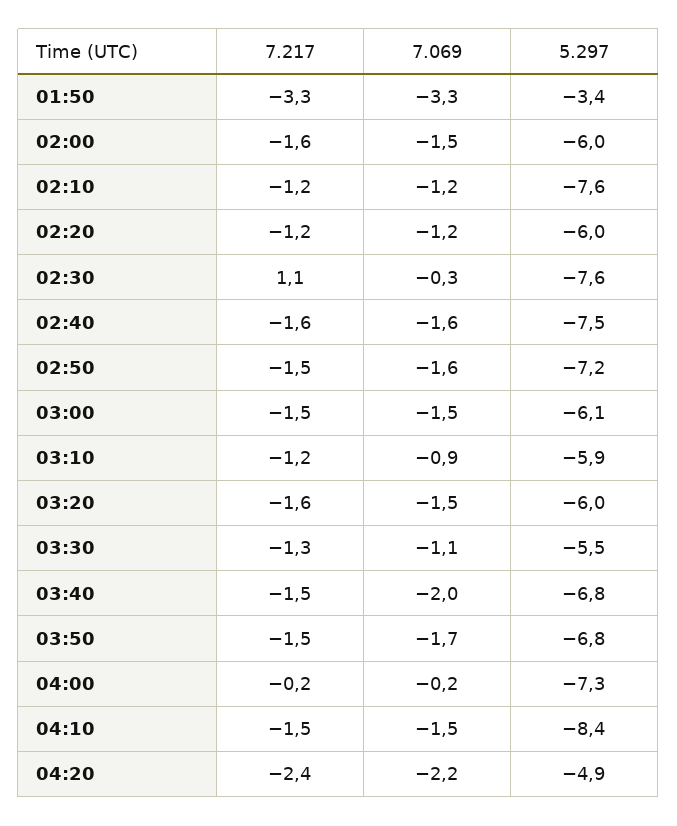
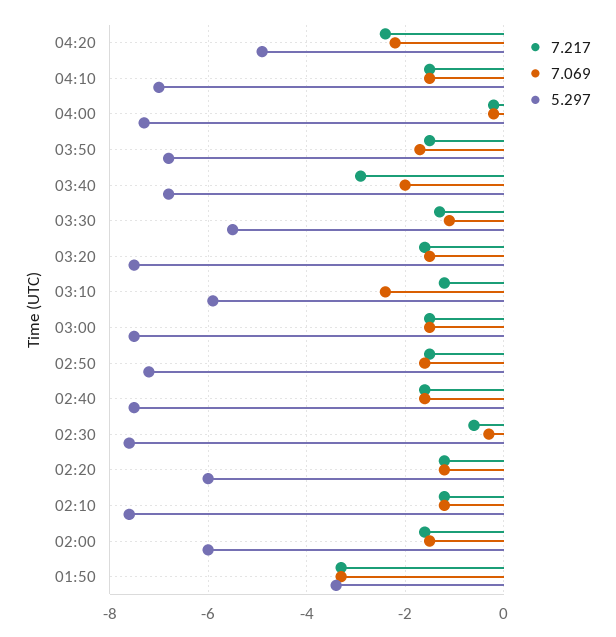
7.217, 02:30: 1.1 -> -0.5
5.297, 03:00: -6.1 -> -7.5
7.069, 03:10: -0.9 -> -2.5
5.297, 03:20: -6 -> -7.5
7.217, 03:40: -1.5 -> -3
5.297, 04:10: -8.4 -> -7

